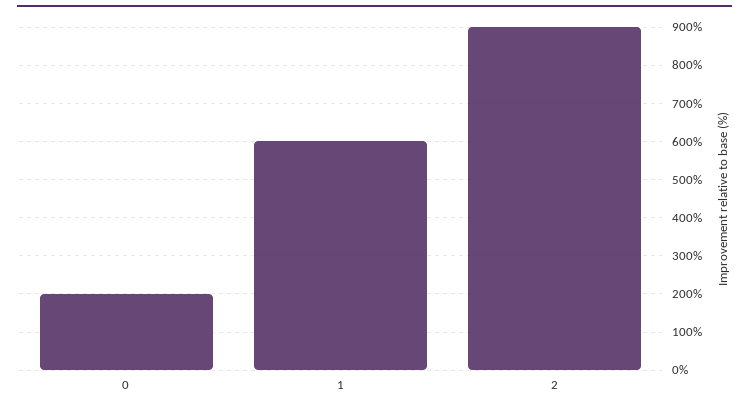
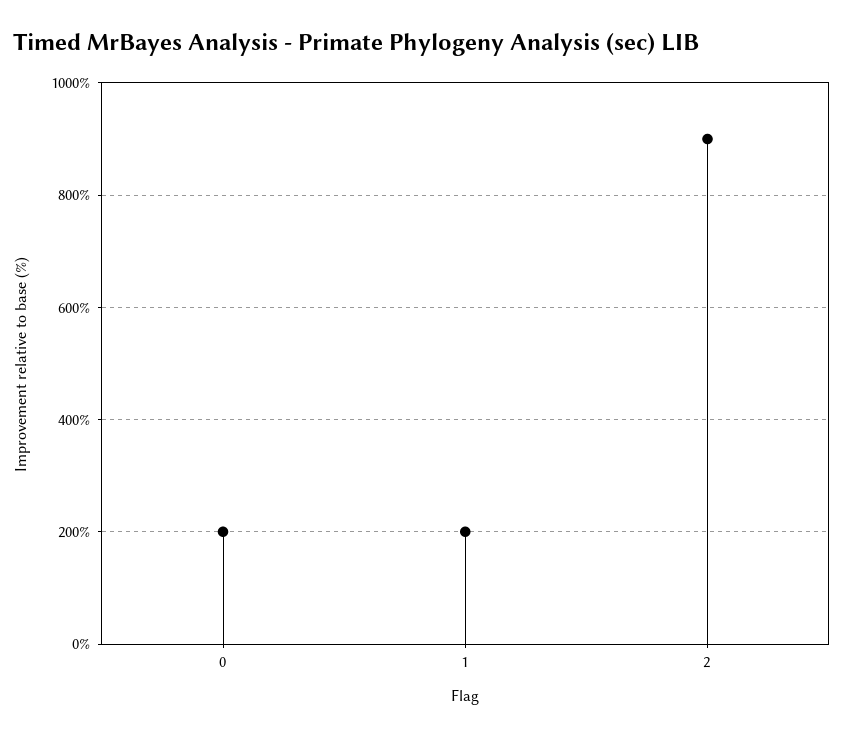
1: 600 -> 200

